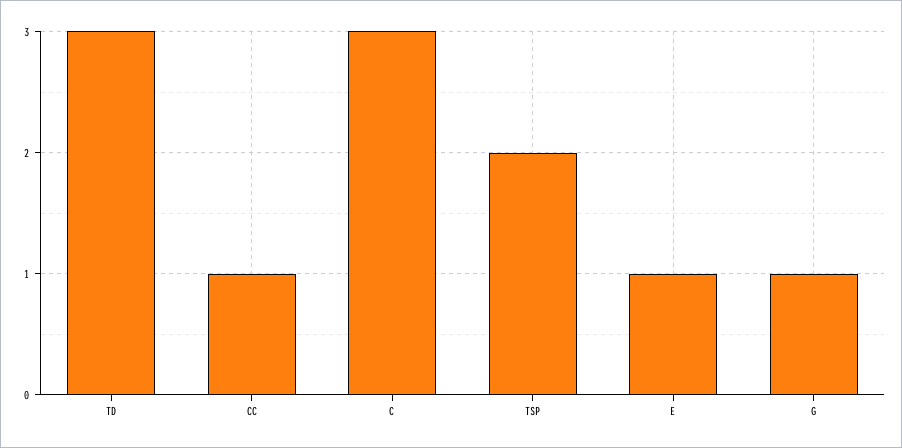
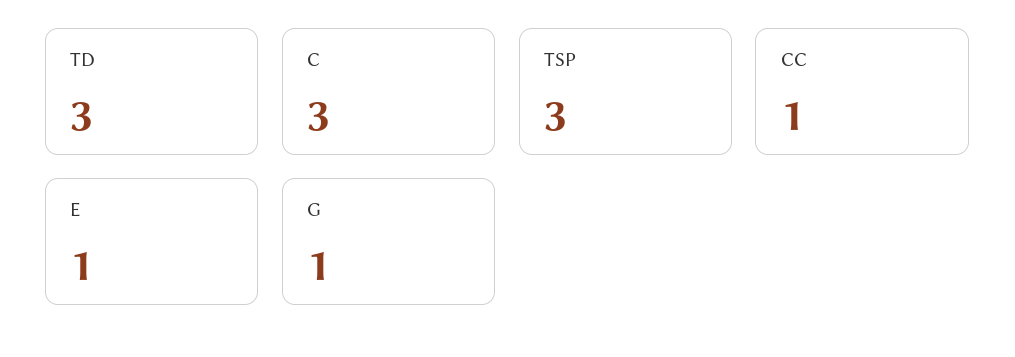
TSP: 2 -> 3

